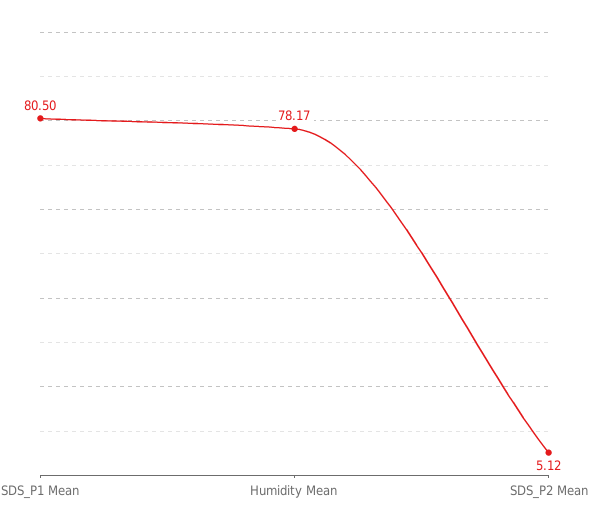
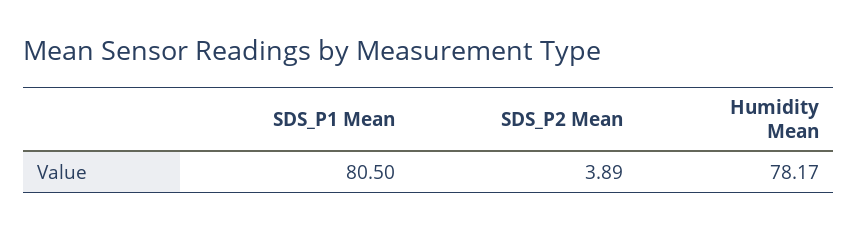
SDS_P2 Mean: 5.12 -> 3.89

